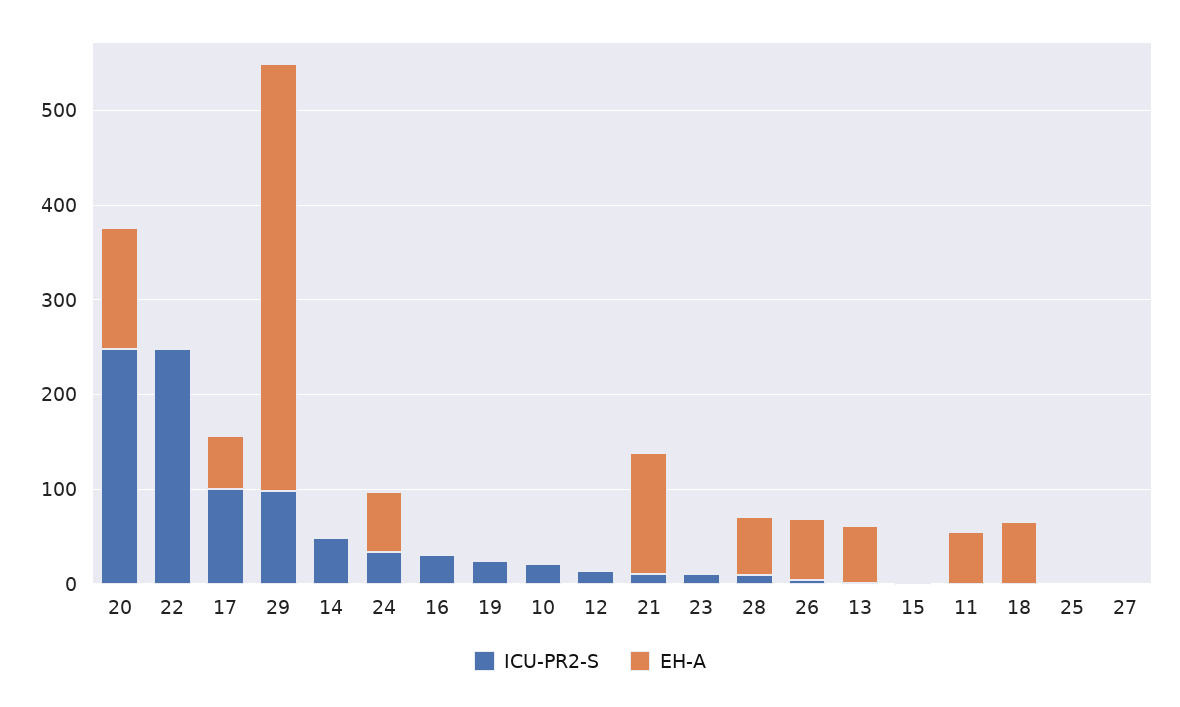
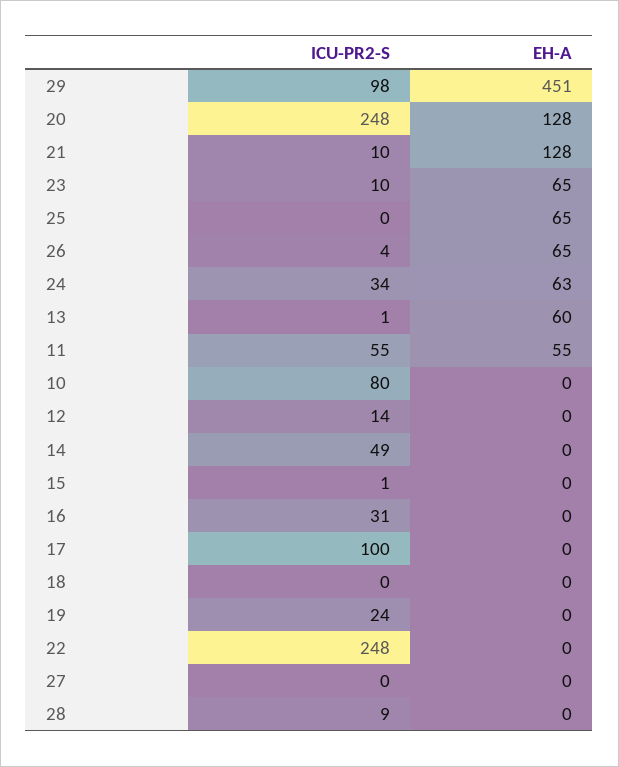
EH-A, 17: 60 -> 0
ICU-PR2-S, 10: 20 -> 80
EH-A, 23: 0 -> 65
EH-A, 28: 60 -> 0
ICU-PR2-S, 11: 0 -> 55
EH-A, 18: 60 -> 0
EH-A, 25: 0 -> 65

